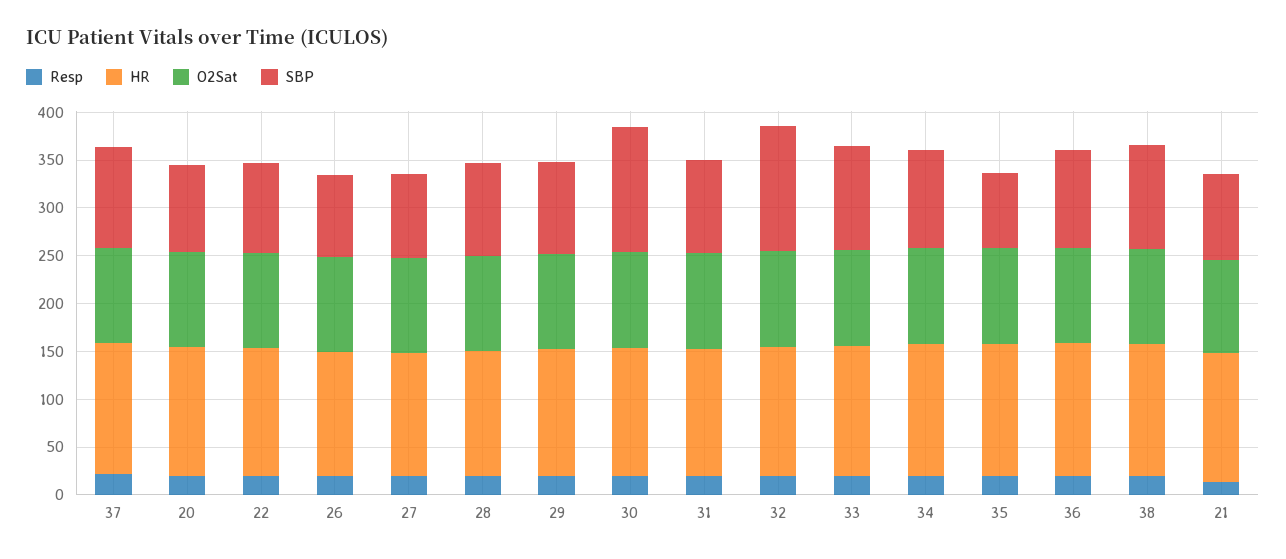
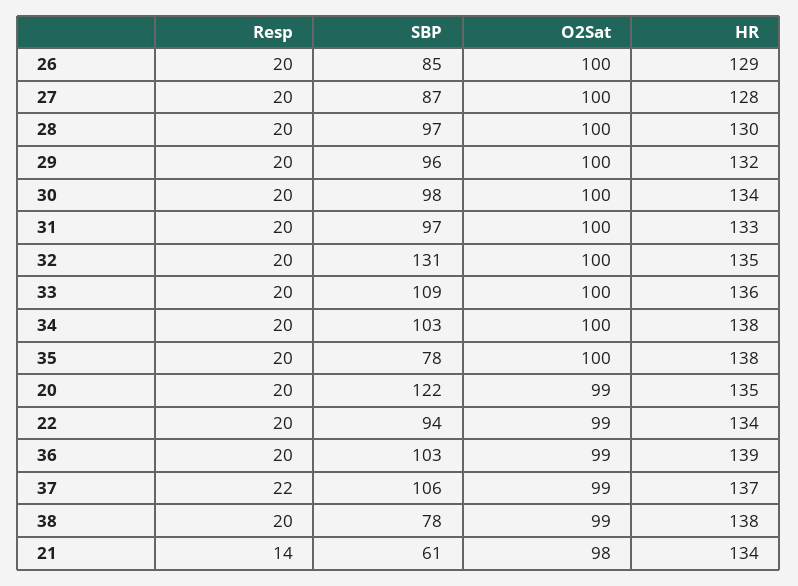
SBP, 20: 90 -> 122
SBP, 30: 130 -> 98
SBP, 38: 110 -> 78
SBP, 21: 90 -> 61

